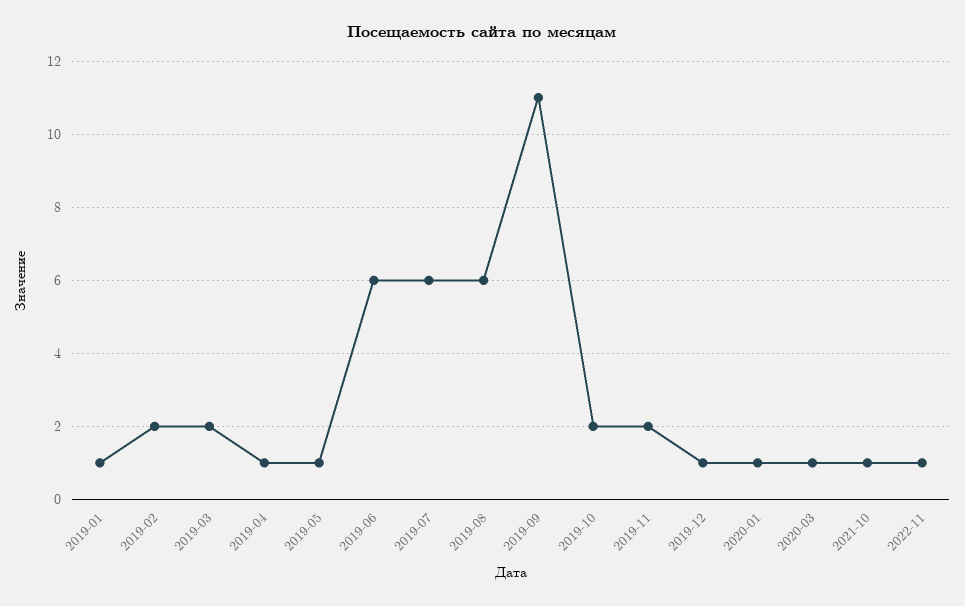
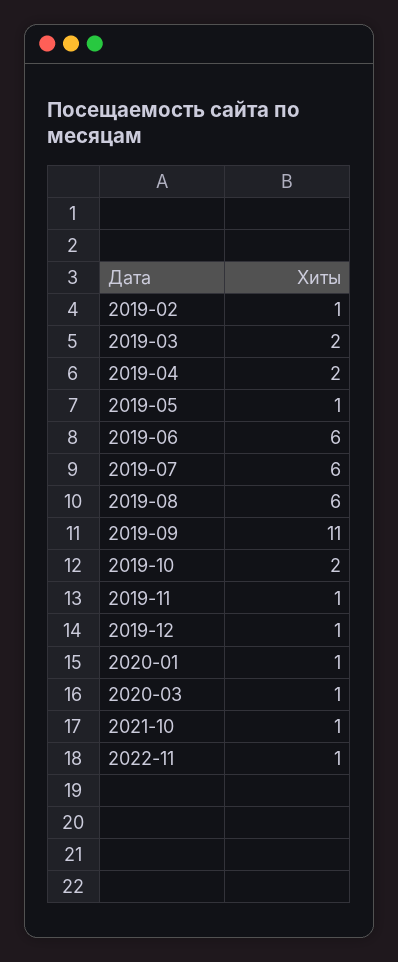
2019-01: 1 -> none
2019-02: 2 -> 1
2019-04: 1 -> 2
2019-11: 2 -> 1

